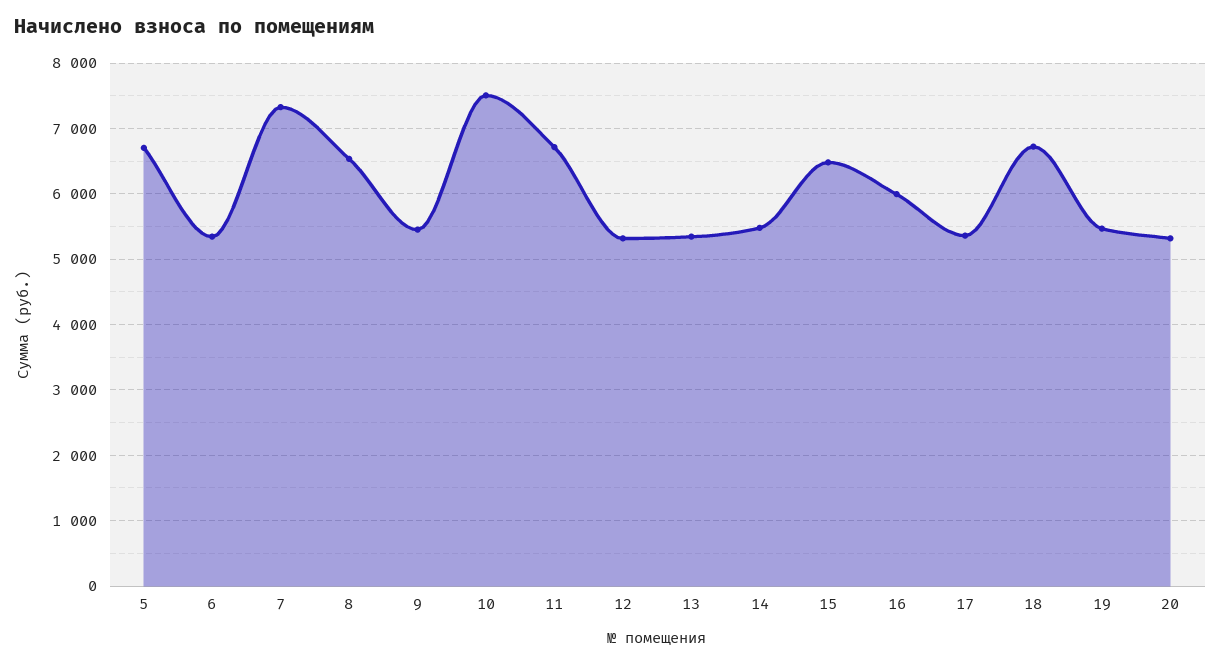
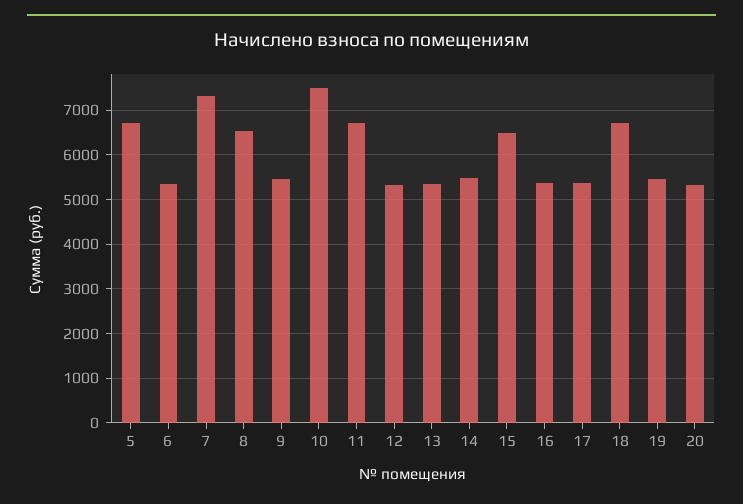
16: 6000 -> 5400

